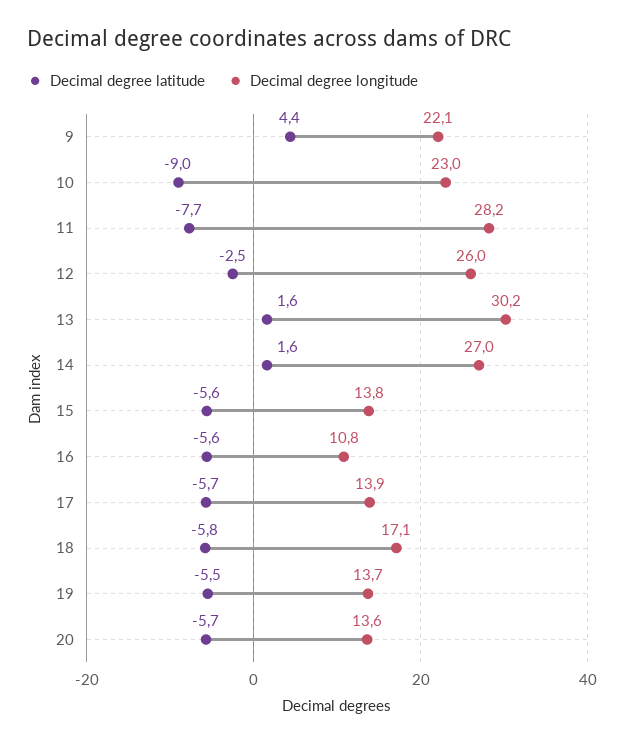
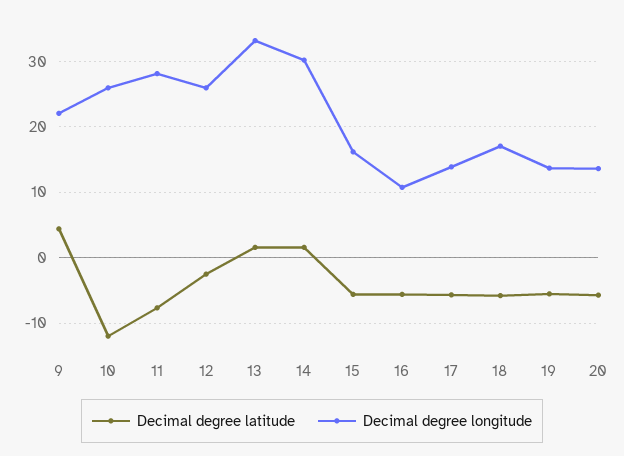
Decimal degree latitude, 10: -9 -> -12
Decimal degree longitude, 10: 23 -> 26
Decimal degree longitude, 13: 30.2 -> 33
Decimal degree longitude, 14: 27 -> 30
Decimal degree longitude, 15: 13.8 -> 16

